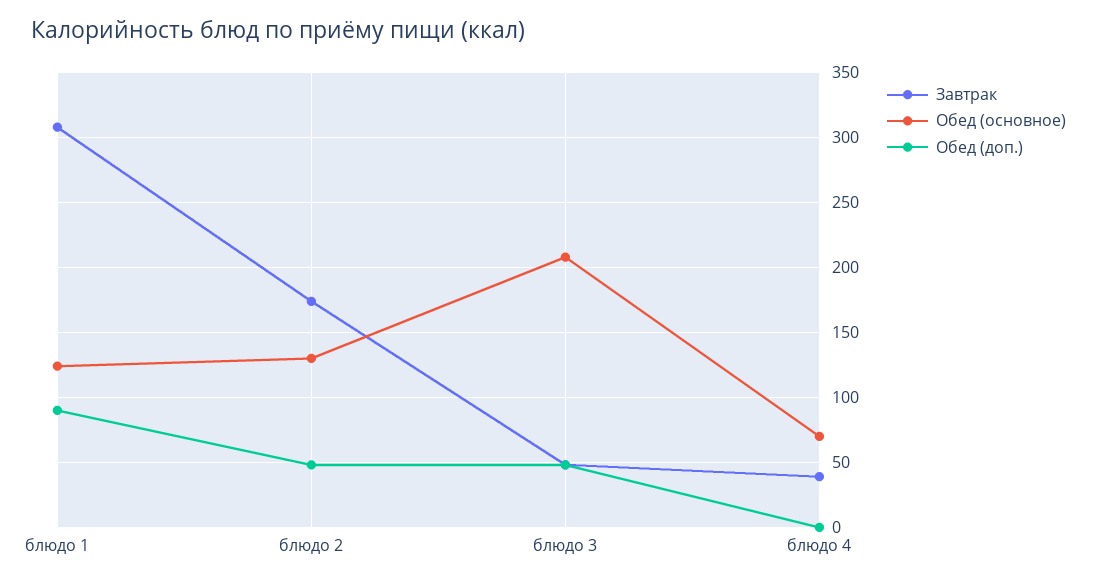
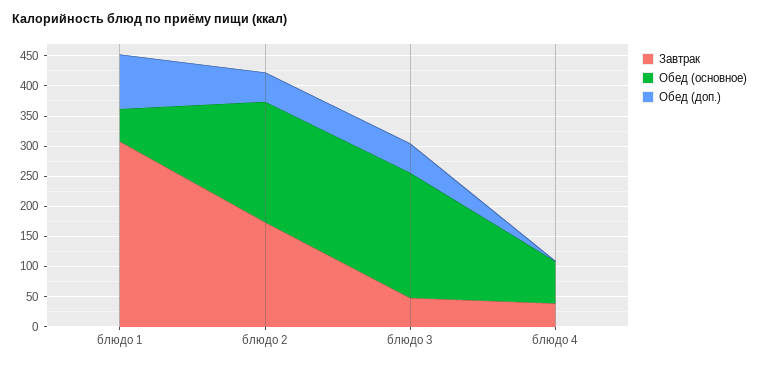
Обед (основное), блюдо 1: 125 -> 50
Обед (основное), блюдо 2: 130 -> 200

